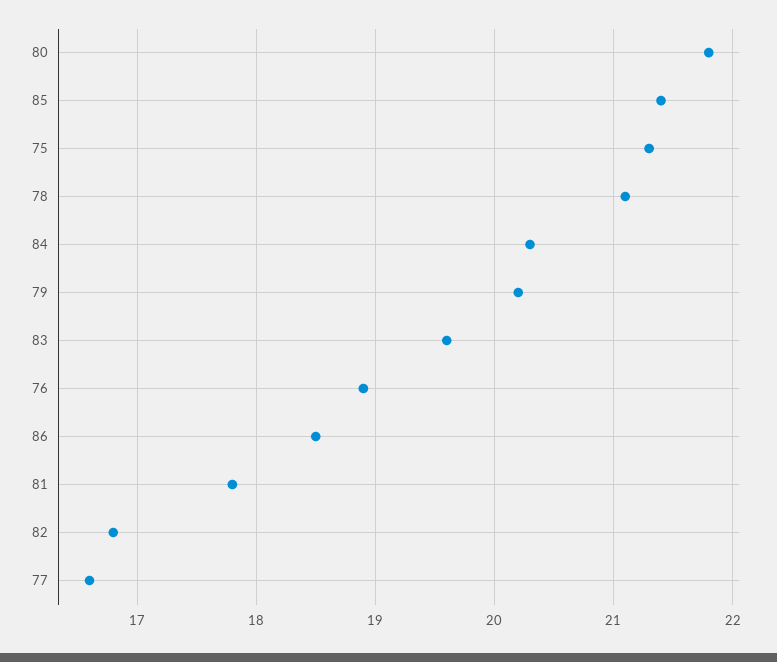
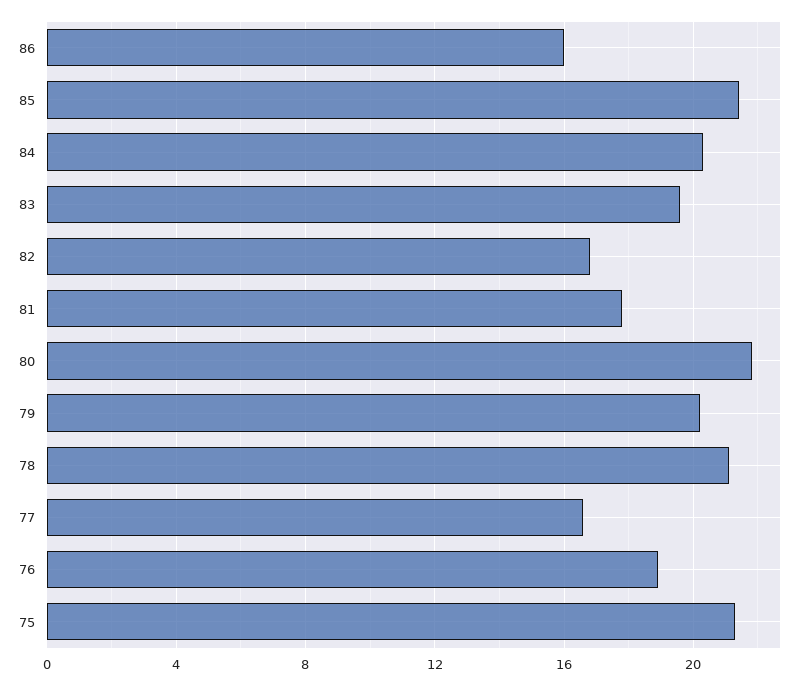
86: 18.5 -> 16

